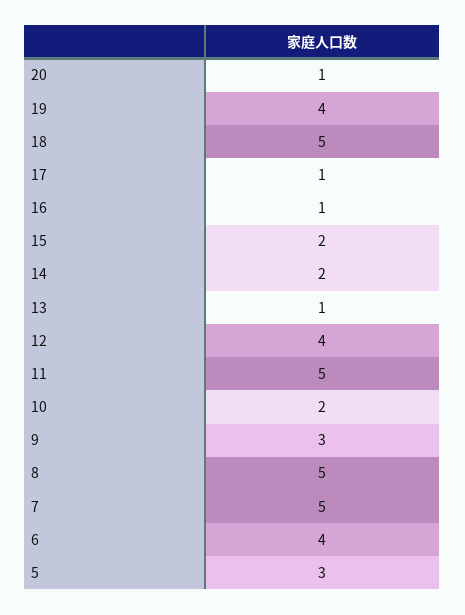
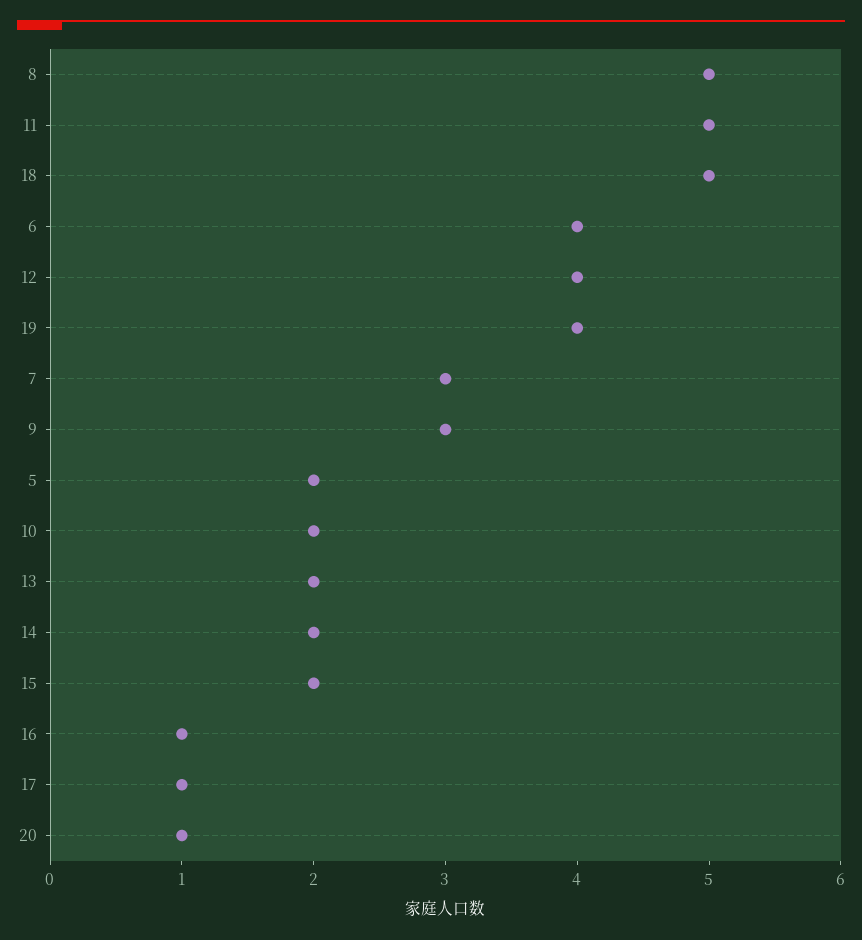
13: 1 -> 2
7: 5 -> 3
5: 3 -> 2

